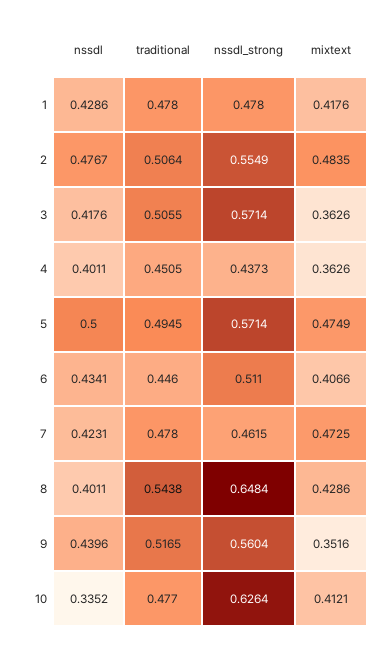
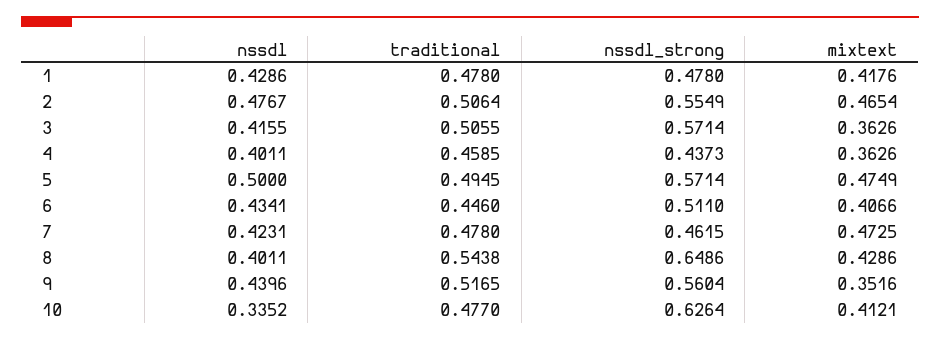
mixtext, 2: 0.4835 -> 0.4654
nssdl, 3: 0.4176 -> 0.4155
traditional, 4: 0.4505 -> 0.4585
nssdl_strong, 8: 0.6484 -> 0.6486

